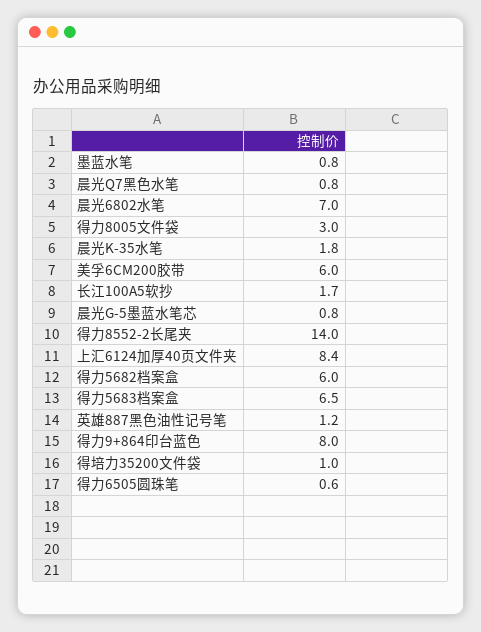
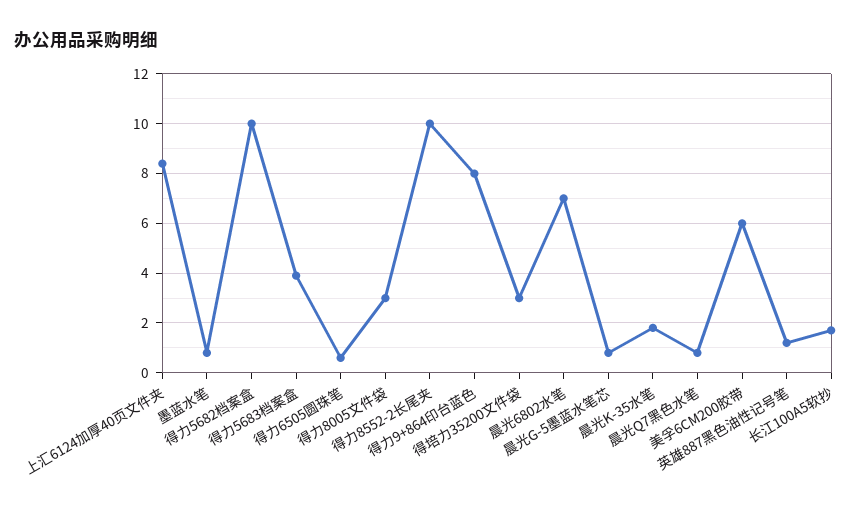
得力8552-2长尾夹: 14 -> 10
得力5682档案盒: 6 -> 10
得力5683档案盒: 6.5 -> 4
得培力35200文件袋: 1 -> 3

